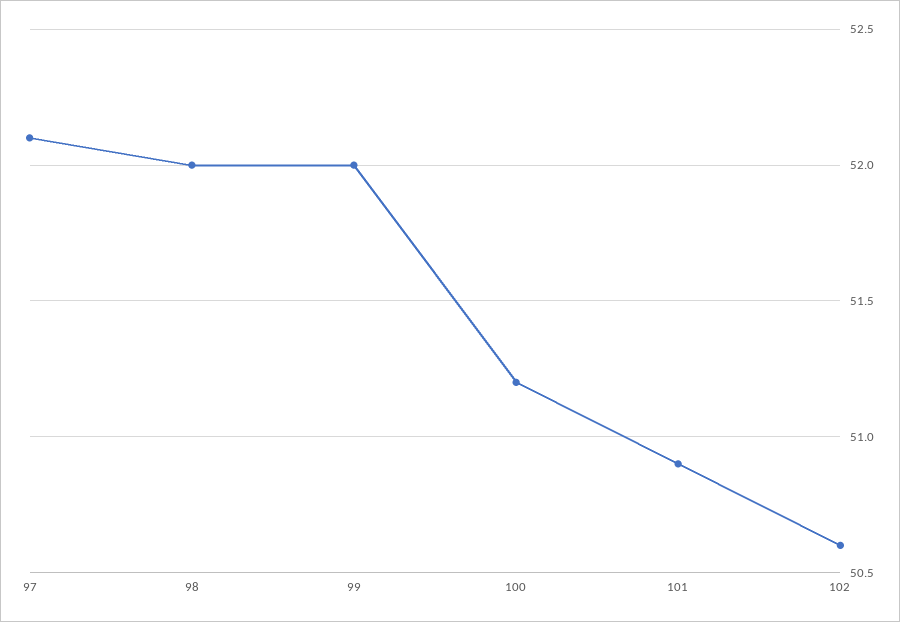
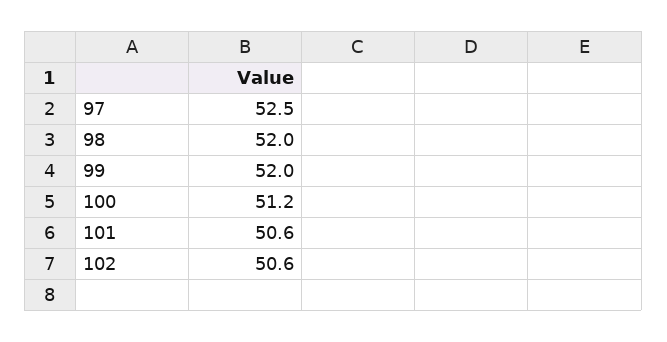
97: 52.1 -> 52.5
101: 50.9 -> 50.6

